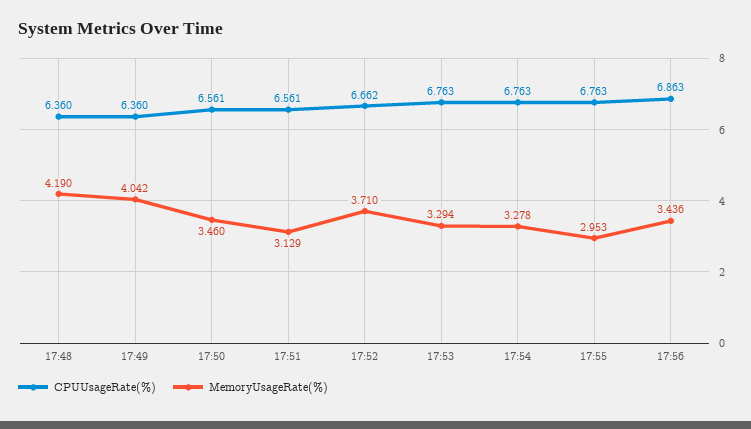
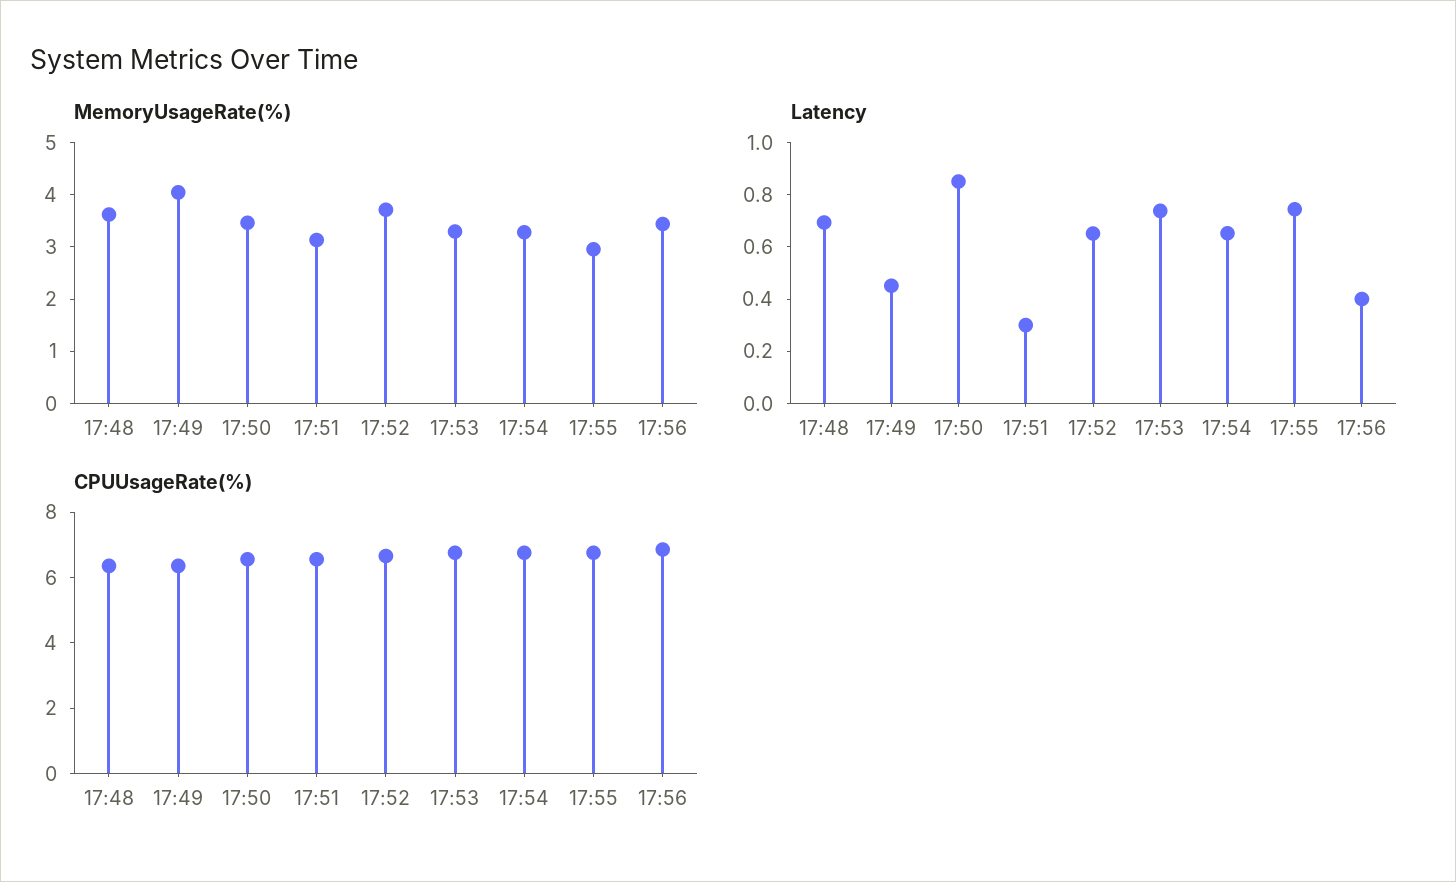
MemoryUsageRate(%), 17:48: 4.19 -> 3.6
Latency, 17:48: none -> 0.7
Latency, 17:49: none -> 0.45
Latency, 17:50: none -> 0.85
Latency, 17:51: none -> 0.3
Latency, 17:52: none -> 0.65
Latency, 17:53: none -> 0.75
Latency, 17:54: none -> 0.65
Latency, 17:55: none -> 0.75
Latency, 17:56: none -> 0.4

